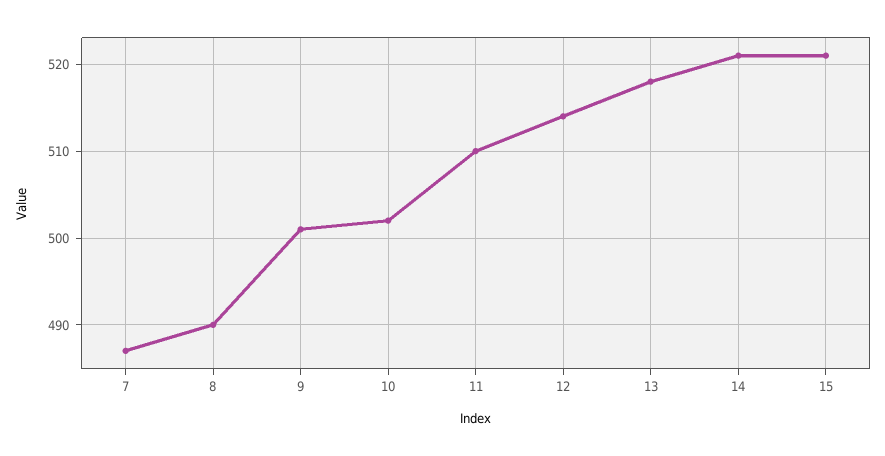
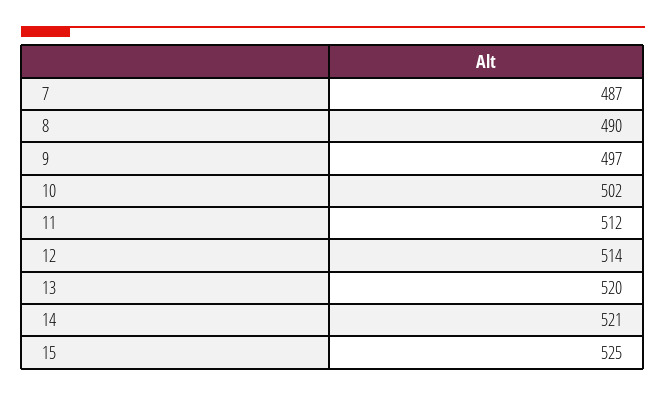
9: 501 -> 497
11: 510 -> 512
13: 518 -> 520
15: 521 -> 525

